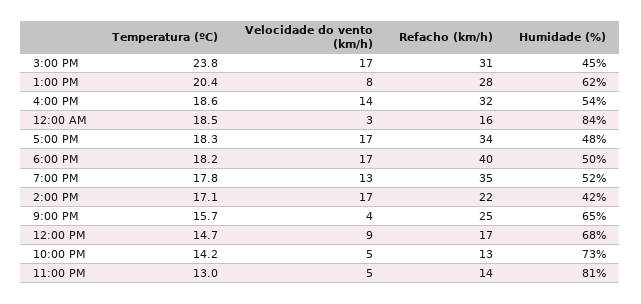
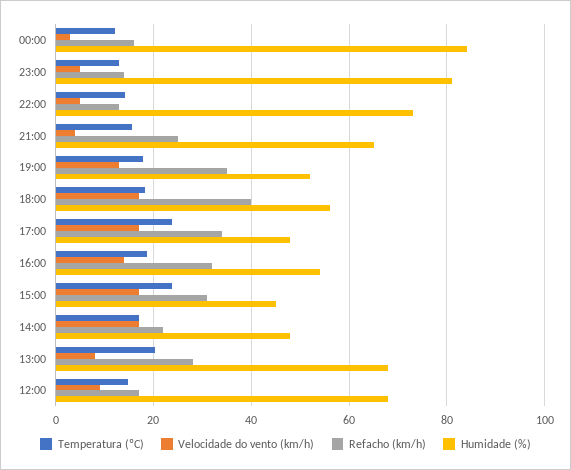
Humidade (%), 1:00 PM: 62 -> 68
Temperatura (ºC), 12:00 AM: 18.5 -> 12
Temperatura (ºC), 5:00 PM: 18.3 -> 24
Humidade (%), 6:00 PM: 50 -> 56
Humidade (%), 2:00 PM: 42 -> 48

